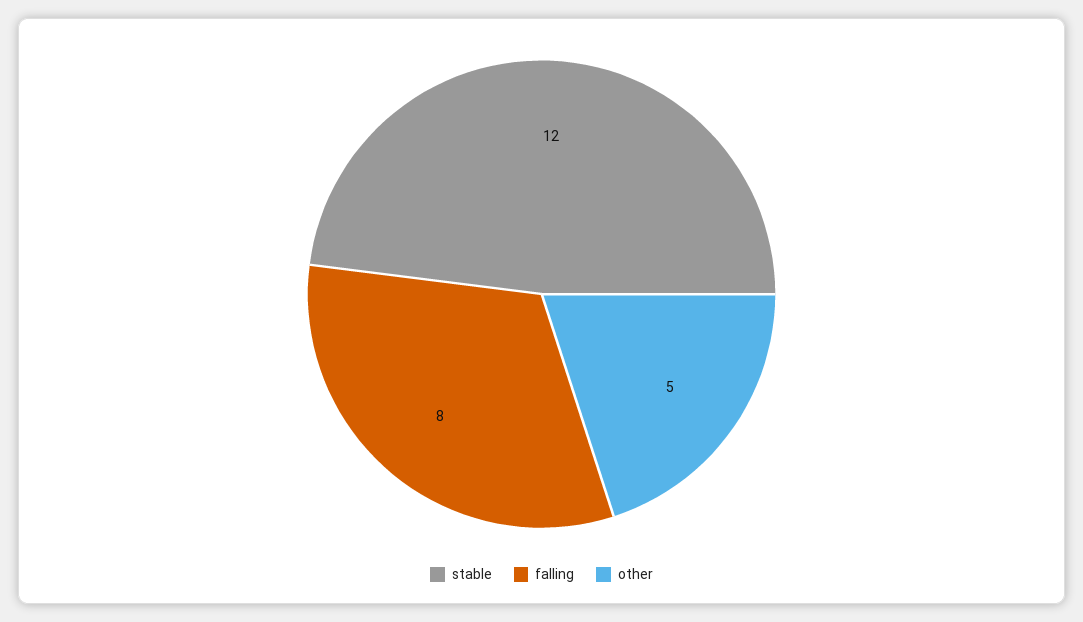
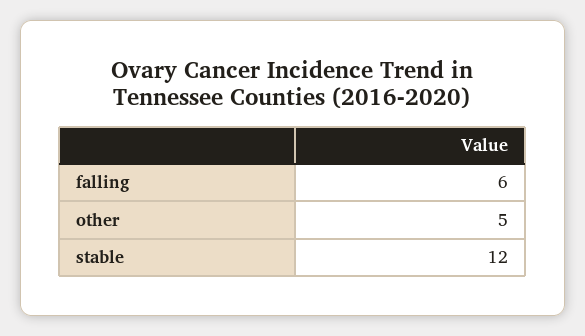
falling: 8 -> 6

